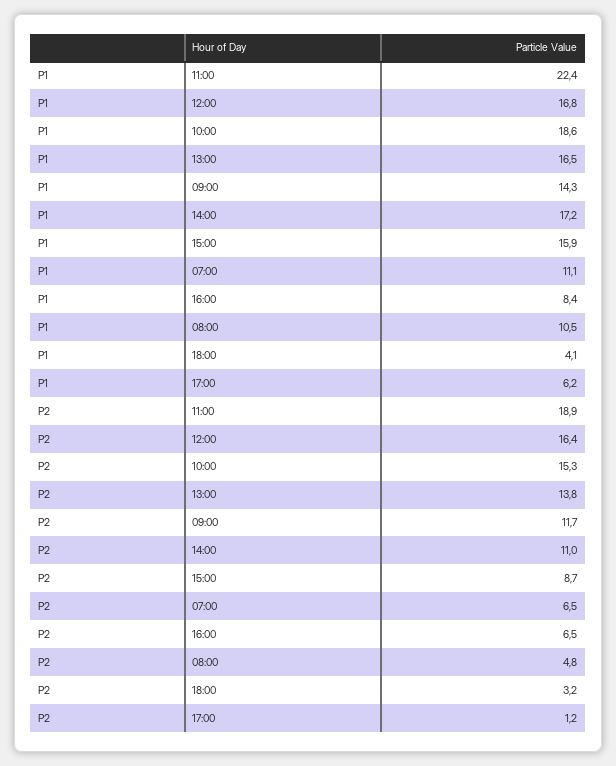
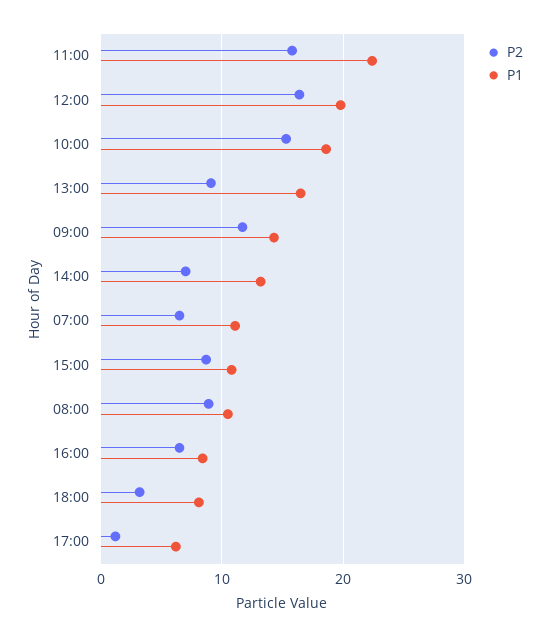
P1, 12:00: 16.8 -> 20
P1, 14:00: 17.2 -> 13
P1, 15:00: 15.9 -> 11
P1, 18:00: 4.1 -> 8
P2, 11:00: 18.9 -> 16
P2, 13:00: 13.8 -> 9
P2, 14:00: 11 -> 7
P2, 08:00: 4.8 -> 9

